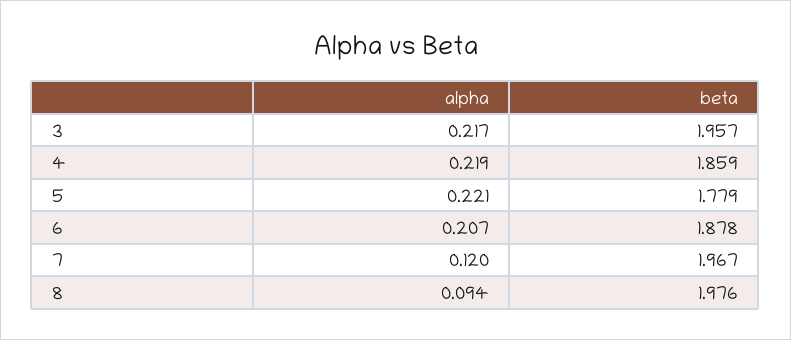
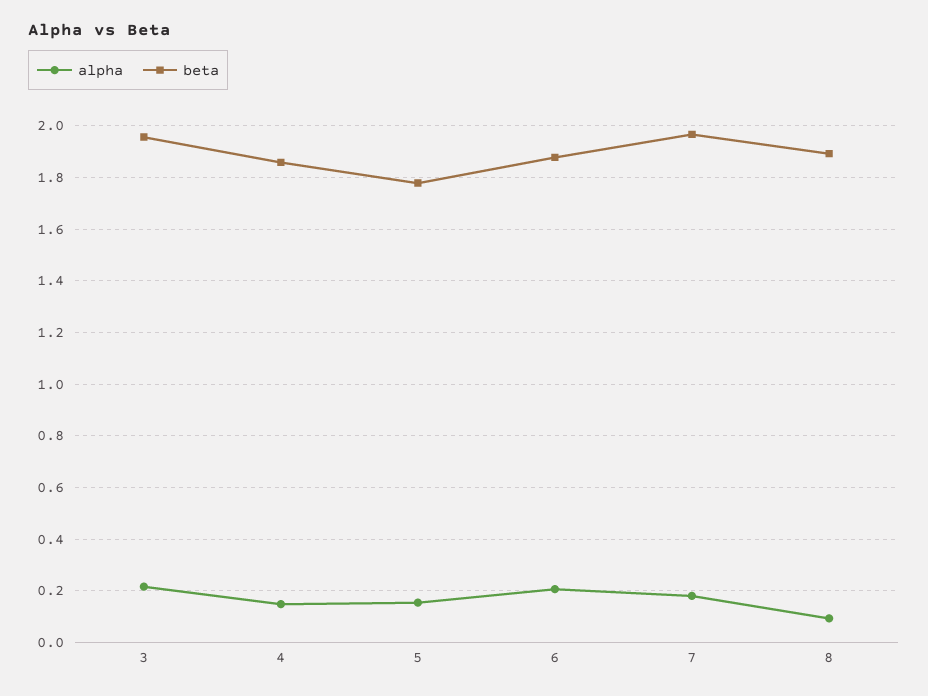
alpha, 4: 0.219 -> 0.15
alpha, 5: 0.221 -> 0.15
alpha, 7: 0.12 -> 0.175
beta, 8: 1.976 -> 1.9

